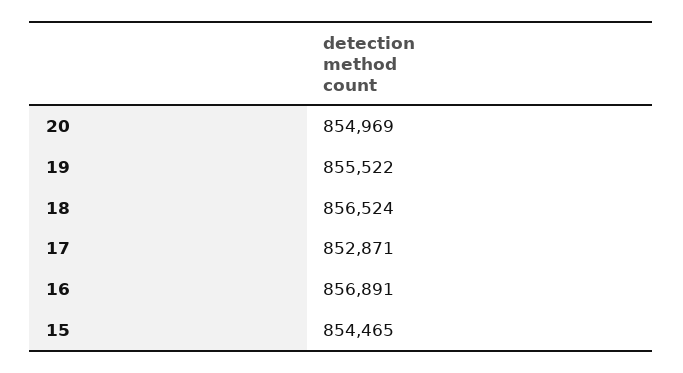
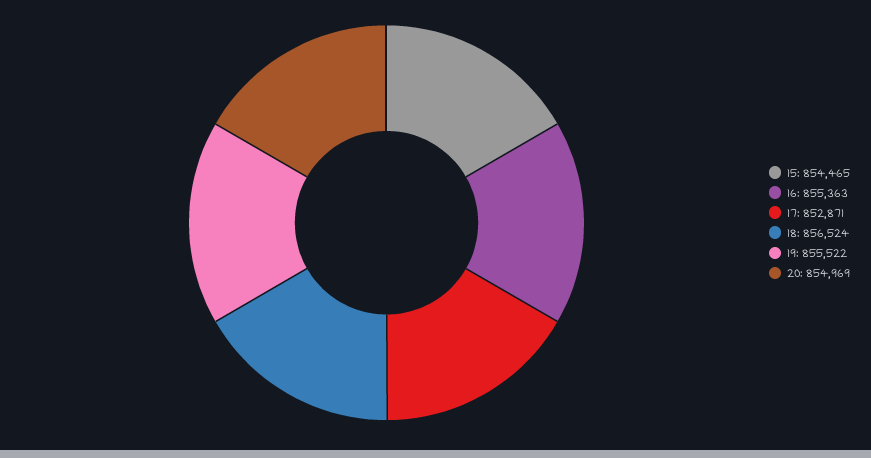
16: 856891 -> 855363

